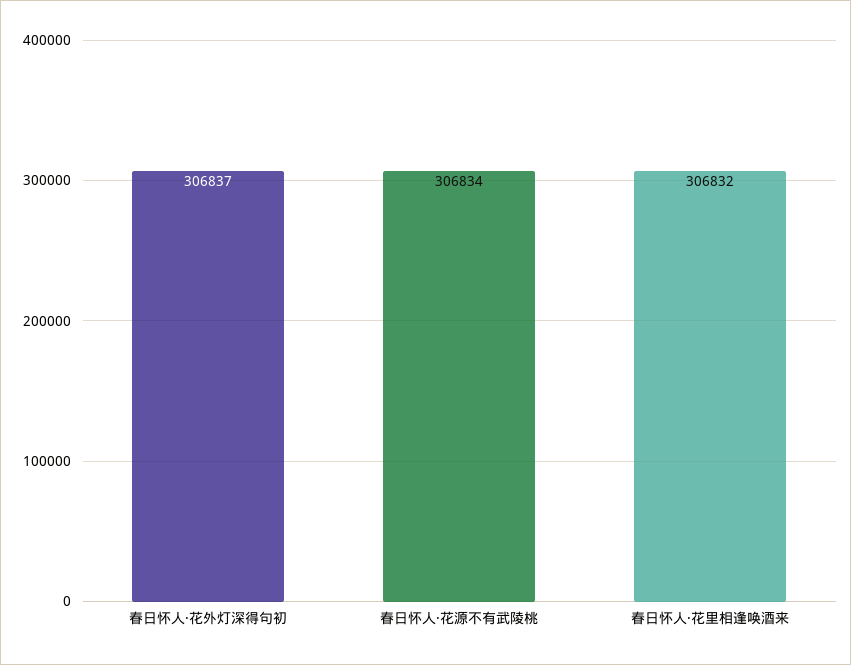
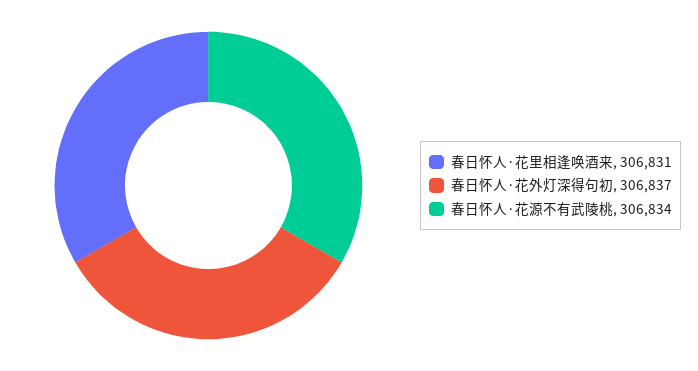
春日怀人·花里相逢唤酒来: 306832 -> 306831

